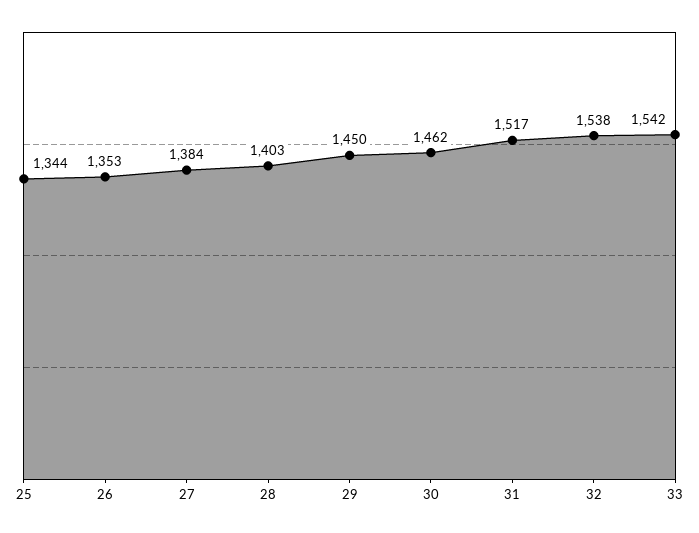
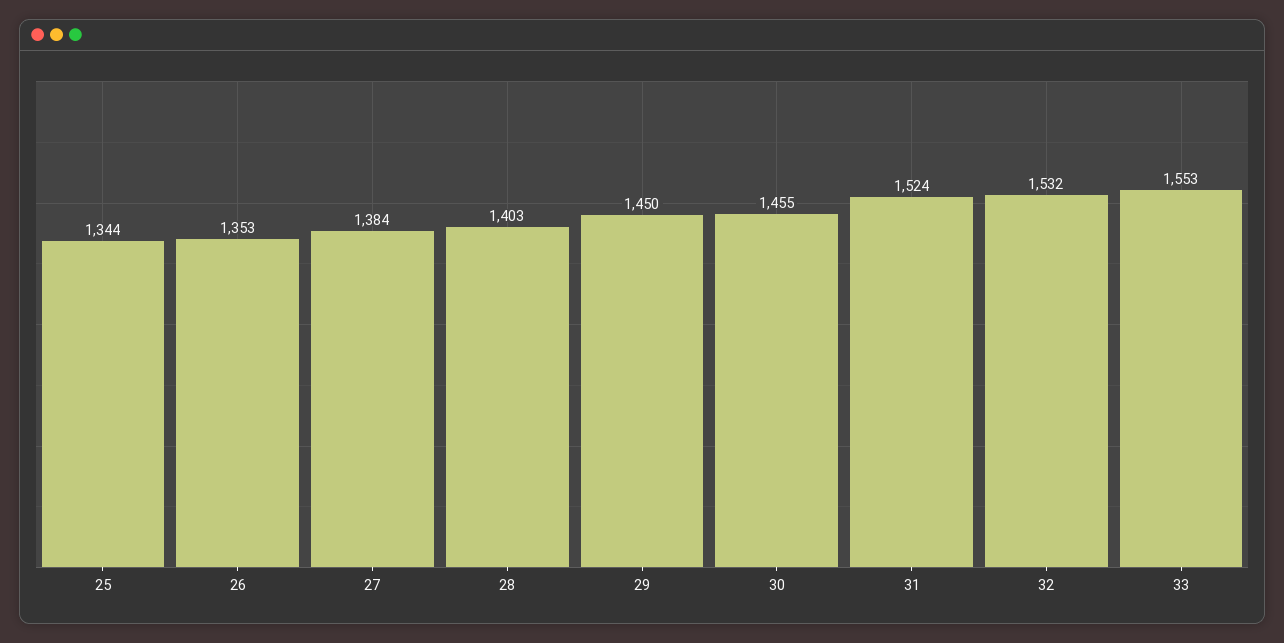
30: 1462 -> 1455
31: 1517 -> 1524
32: 1538 -> 1532
33: 1542 -> 1553

